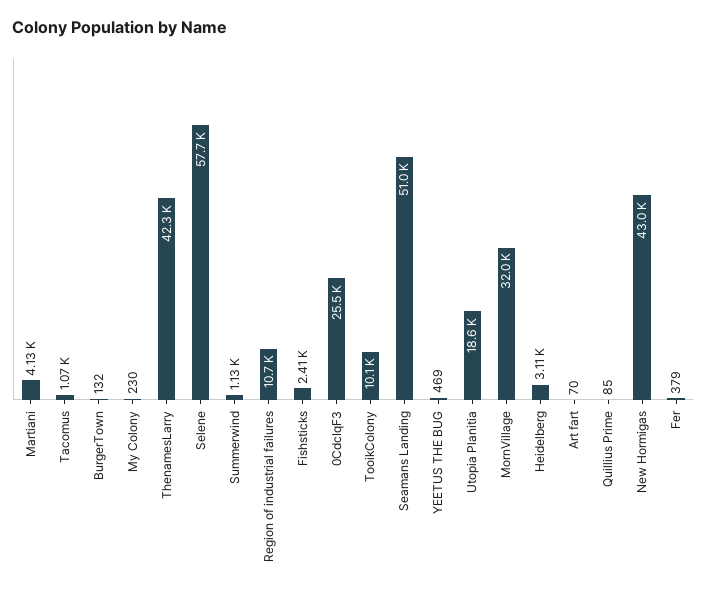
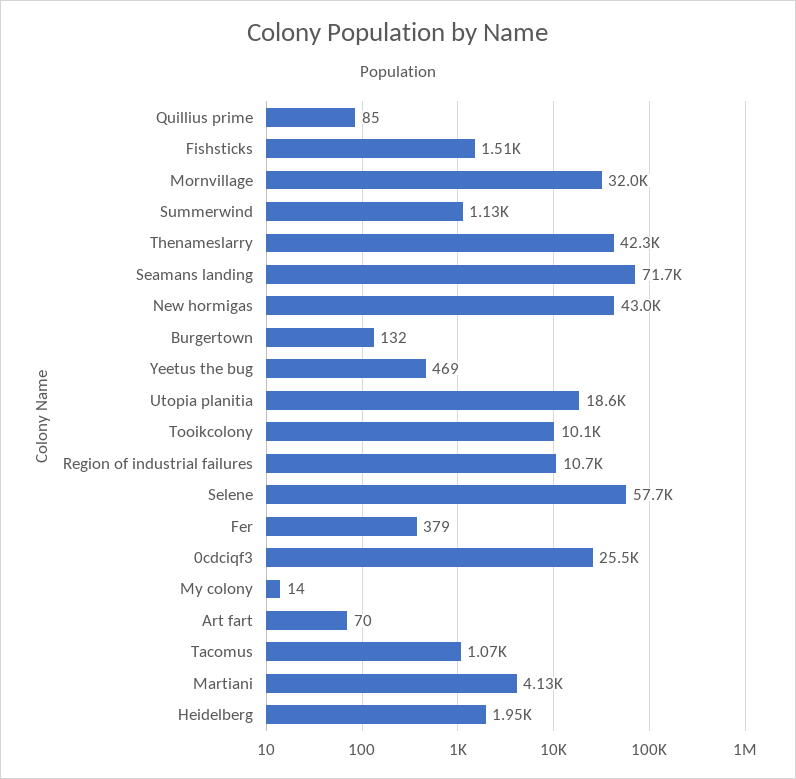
My Colony: 230 -> 14
Fishsticks: 2410 -> 1510
Seamans Landing: 51000 -> 71700
Heidelberg: 3110 -> 1950

